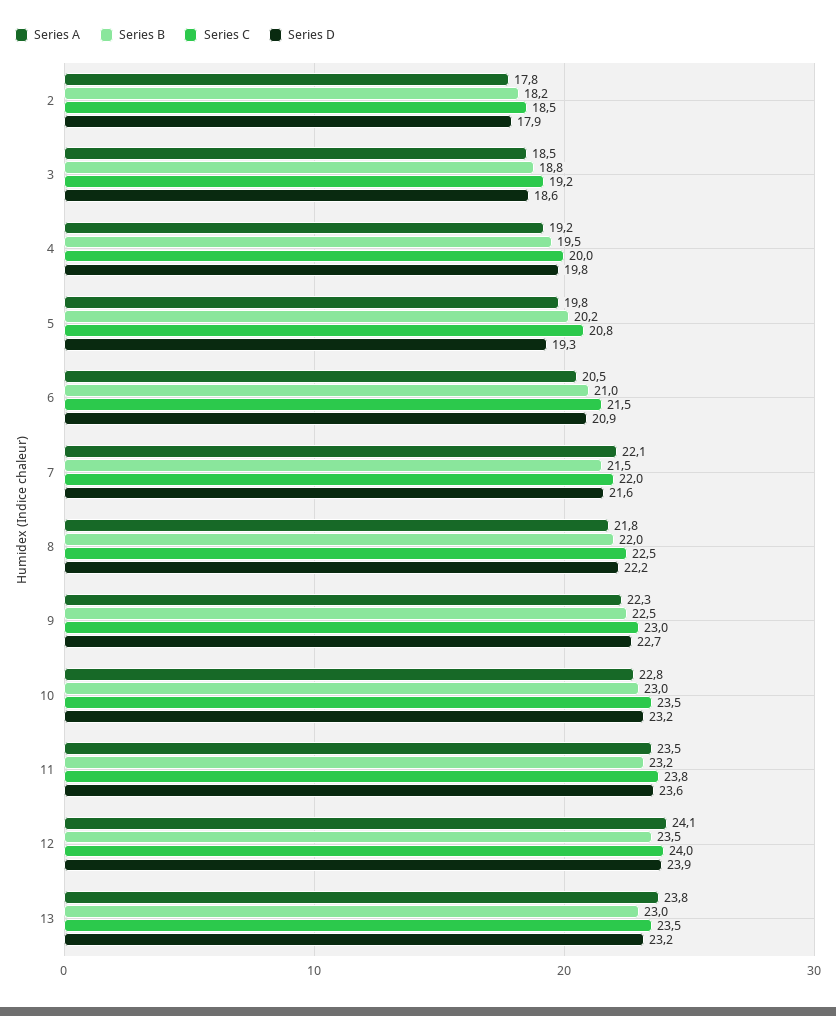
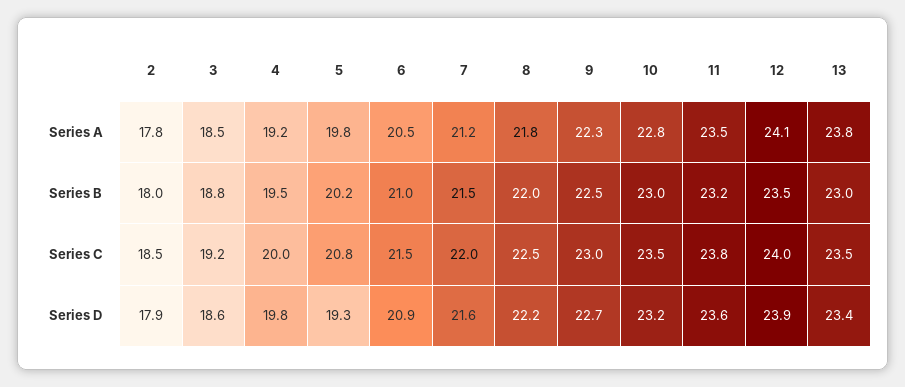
Series B, 2: 18.2 -> 18
Series A, 7: 22.1 -> 21.2
Series D, 13: 23.2 -> 23.4

